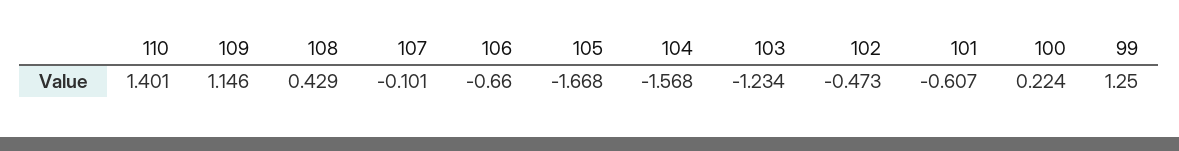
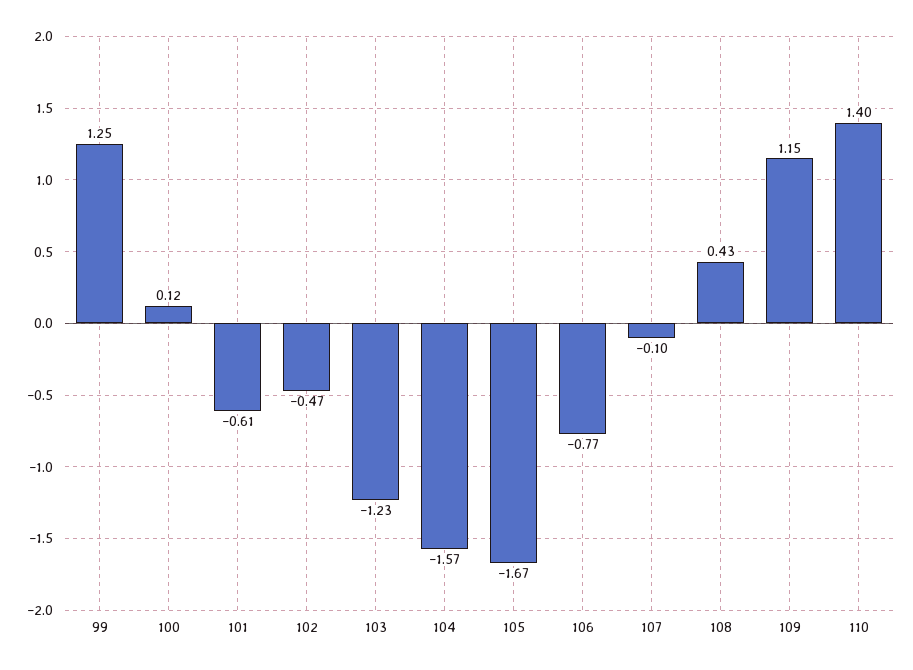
106: -0.66 -> -0.77
100: 0.224 -> 0.12

